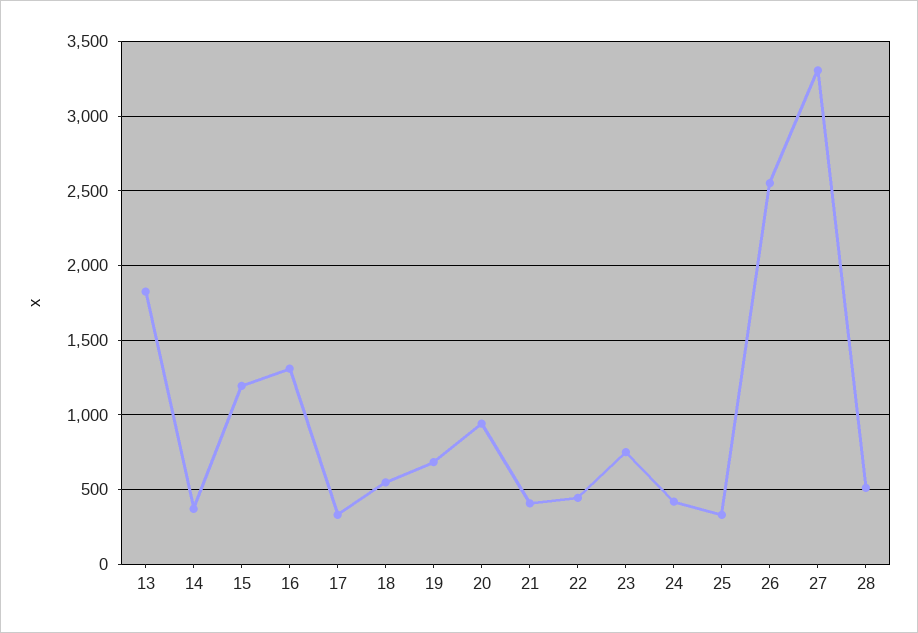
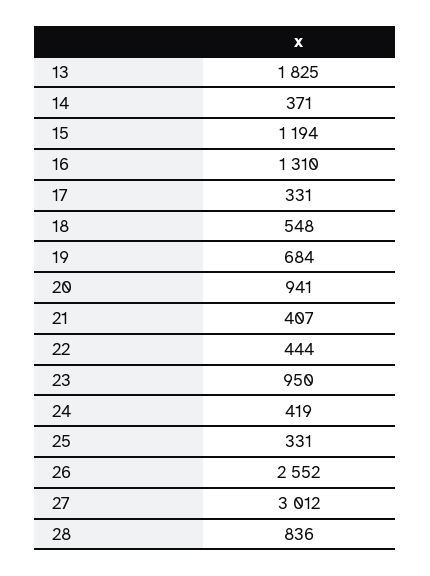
23: 750 -> 950
27: 3300 -> 3012
28: 500 -> 836

